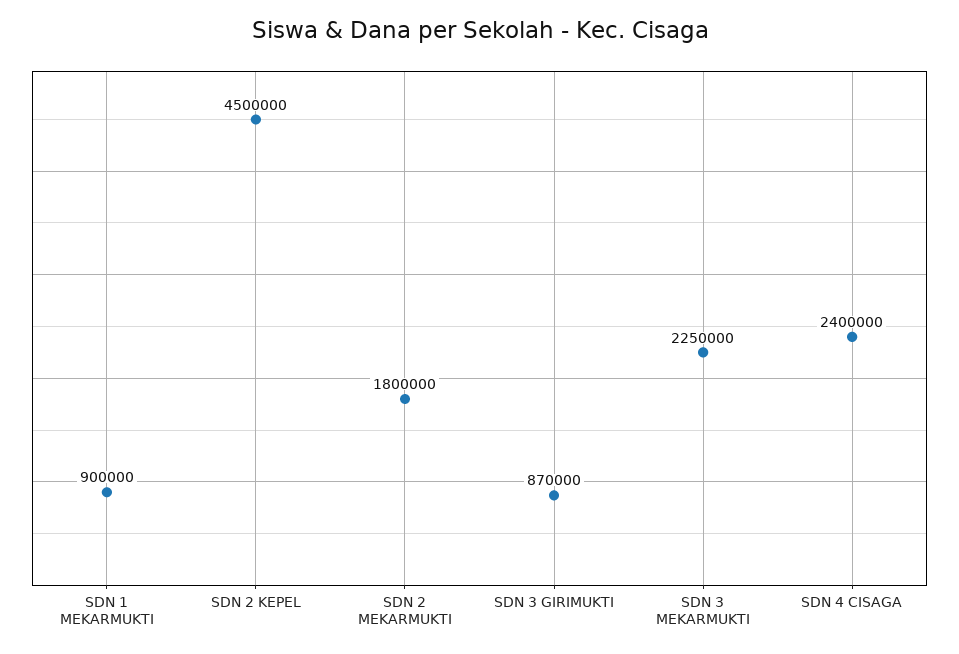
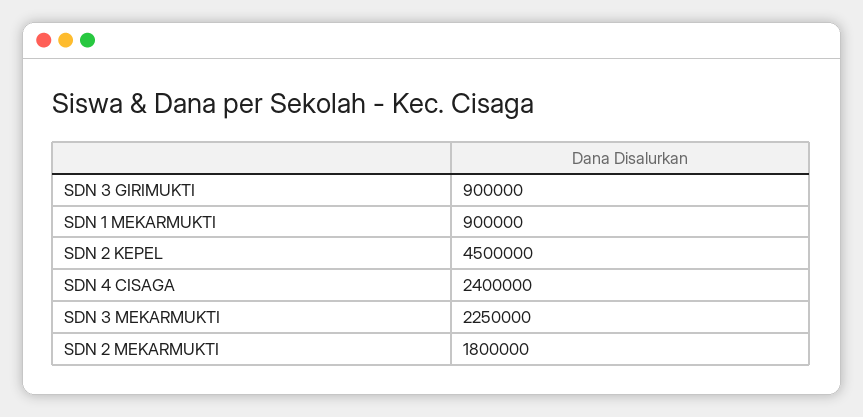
SDN 3 GIRIMUKTI: 870000 -> 900000

